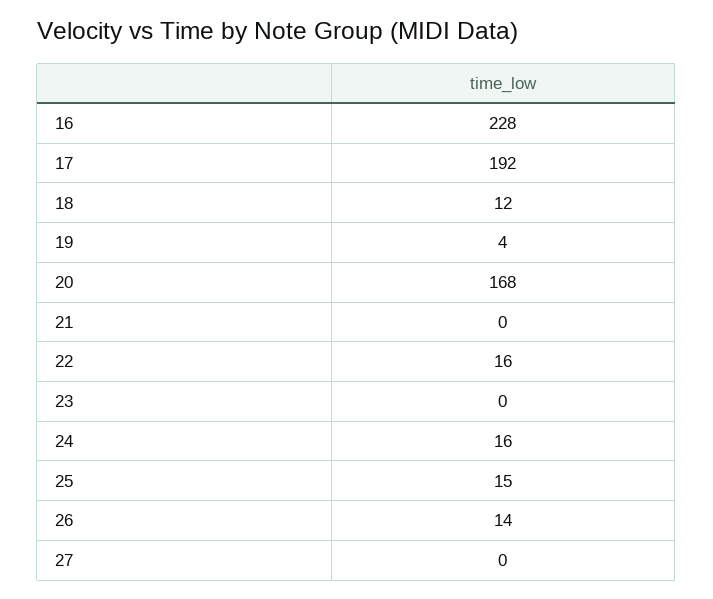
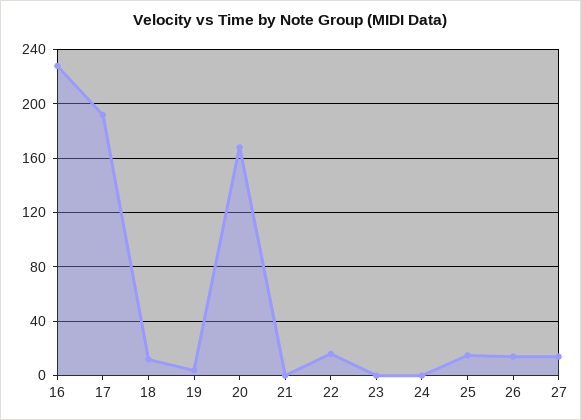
24: 16 -> 0
27: 0 -> 15

